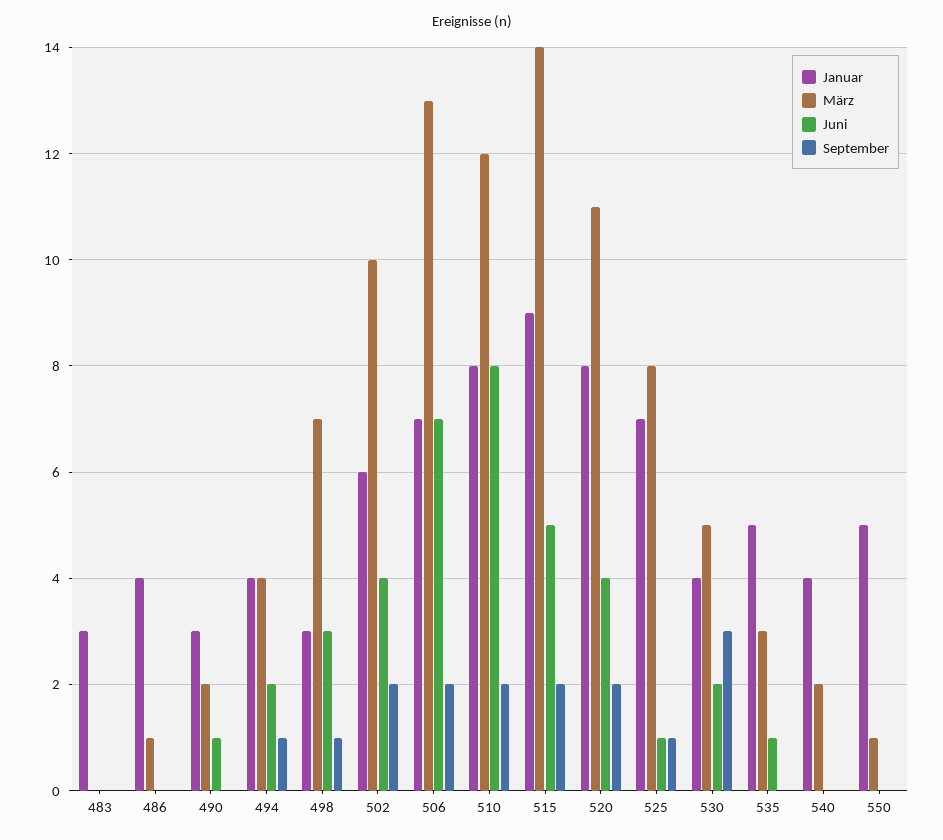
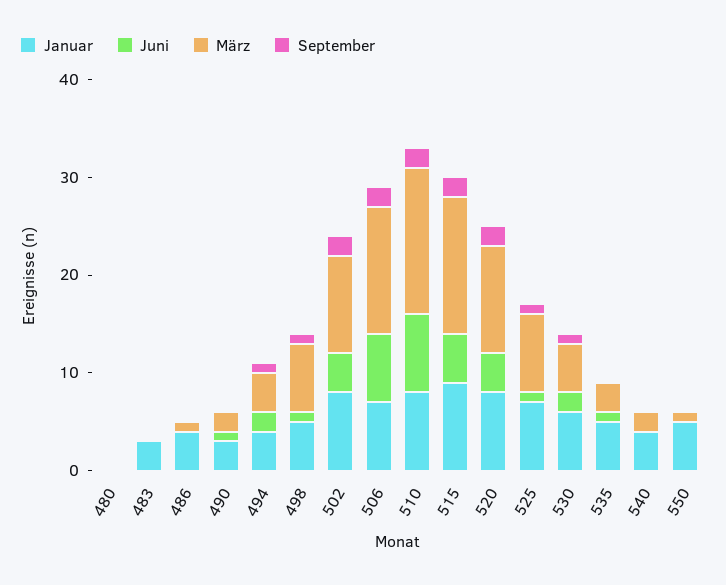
Januar, 498: 3 -> 5
Juni, 498: 3 -> 1
Januar, 502: 6 -> 8
März, 510: 12 -> 15
Januar, 530: 4 -> 6
September, 530: 3 -> 1
Januar, 480: none -> 0
Juni, 480: none -> 0
März, 480: none -> 0
September, 480: none -> 0

